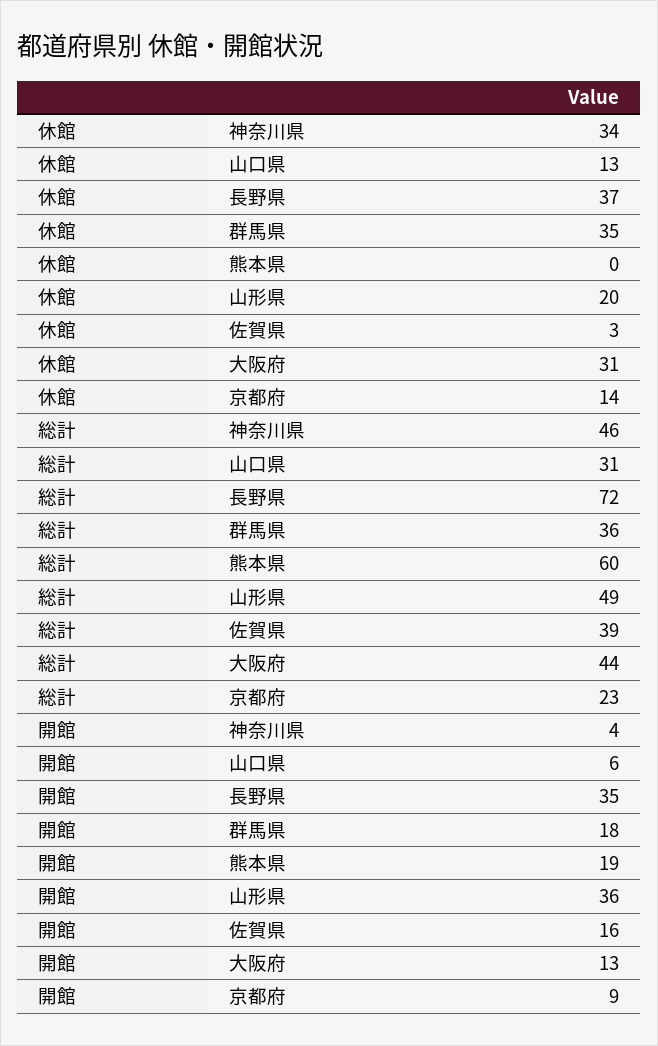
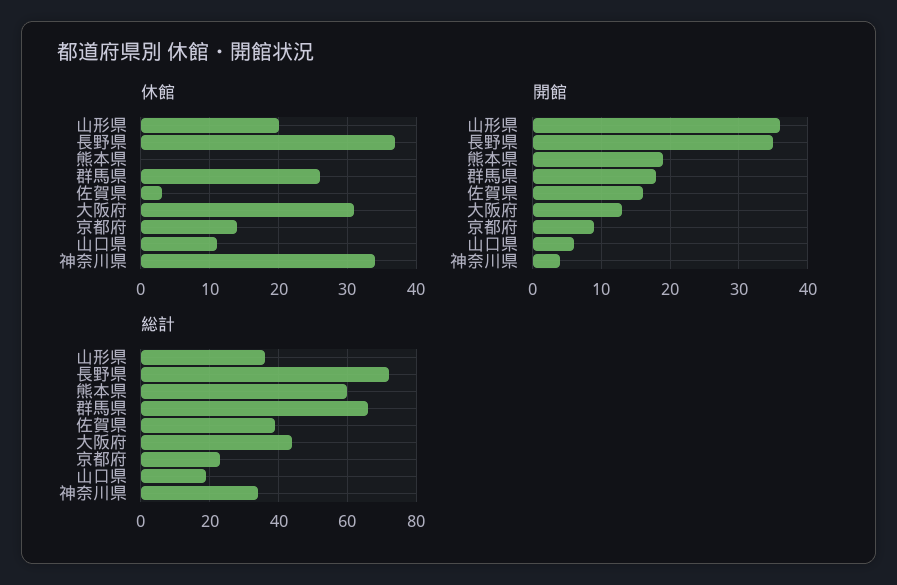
休館, 山口県: 13 -> 11
休館, 群馬県: 35 -> 26
総計, 神奈川県: 46 -> 35
総計, 山口県: 31 -> 20
総計, 群馬県: 36 -> 65
総計, 山形県: 49 -> 35

